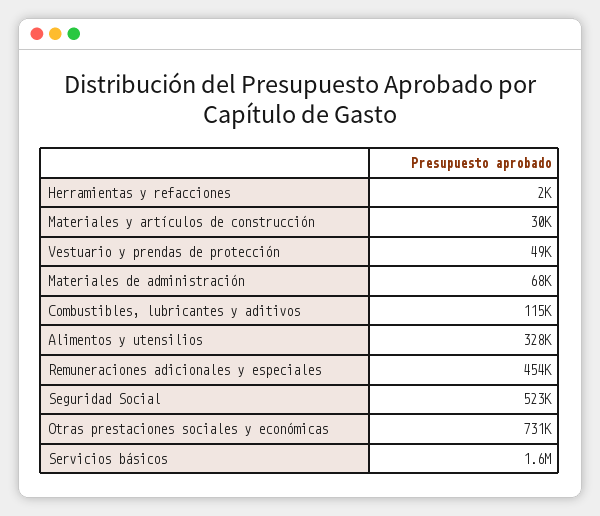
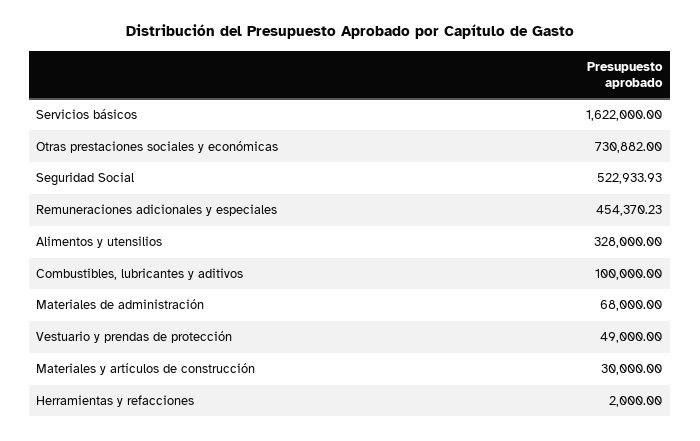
Combustibles, lubricantes y aditivos: 115000 -> 100000

